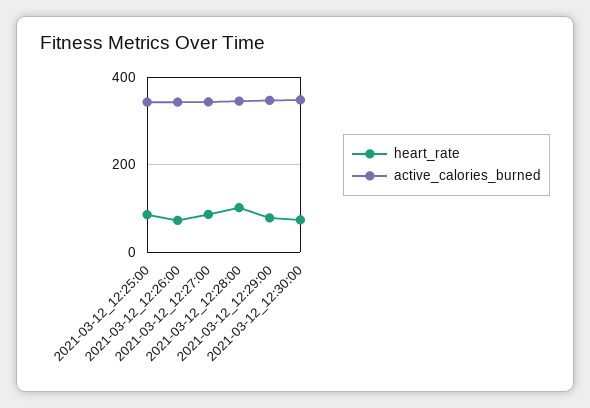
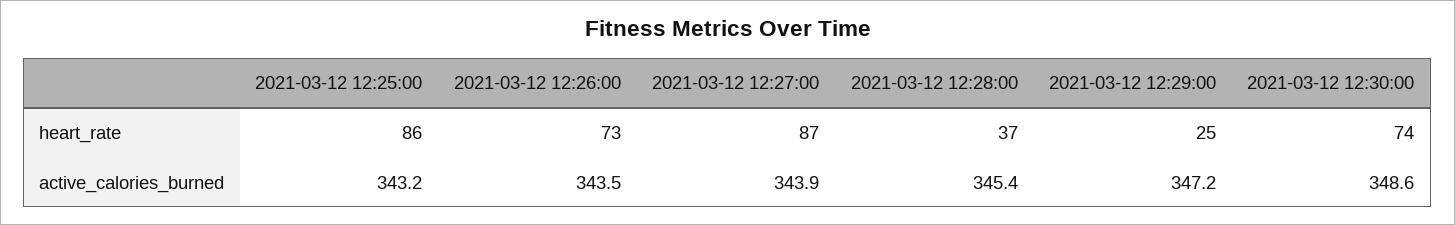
heart_rate, 2021-03-12_12:28:00: 100 -> 37
heart_rate, 2021-03-12_12:29:00: 80 -> 25

